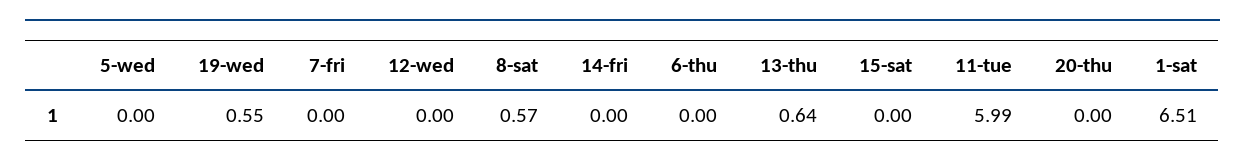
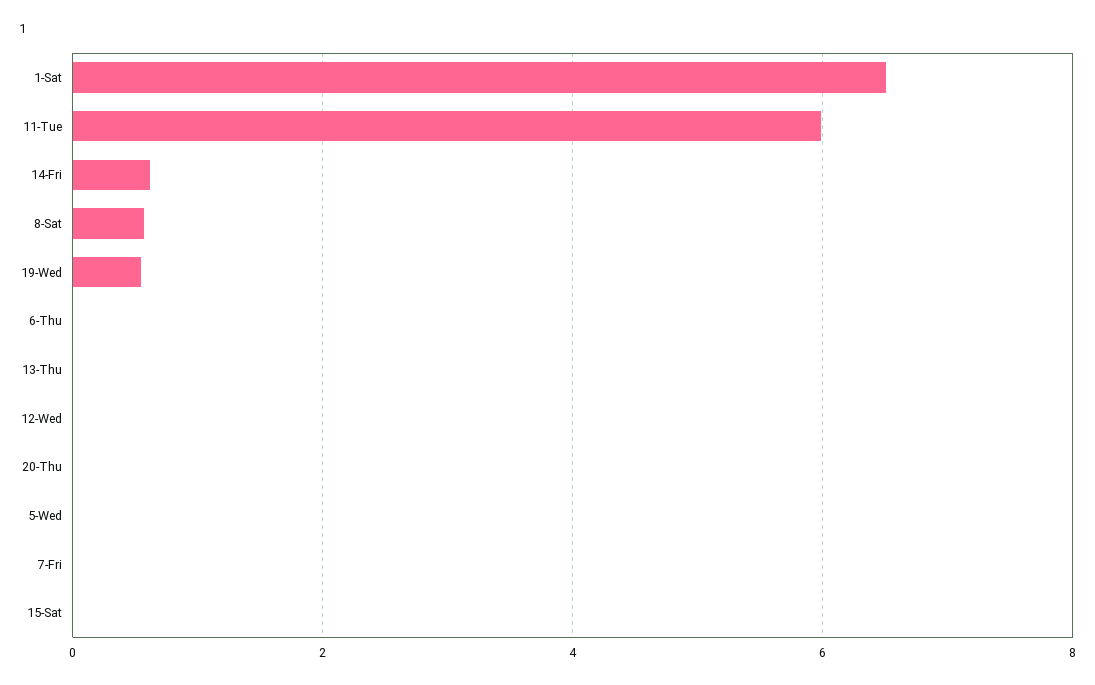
14-fri: 0 -> 0.6
13-thu: 0.64 -> 0

